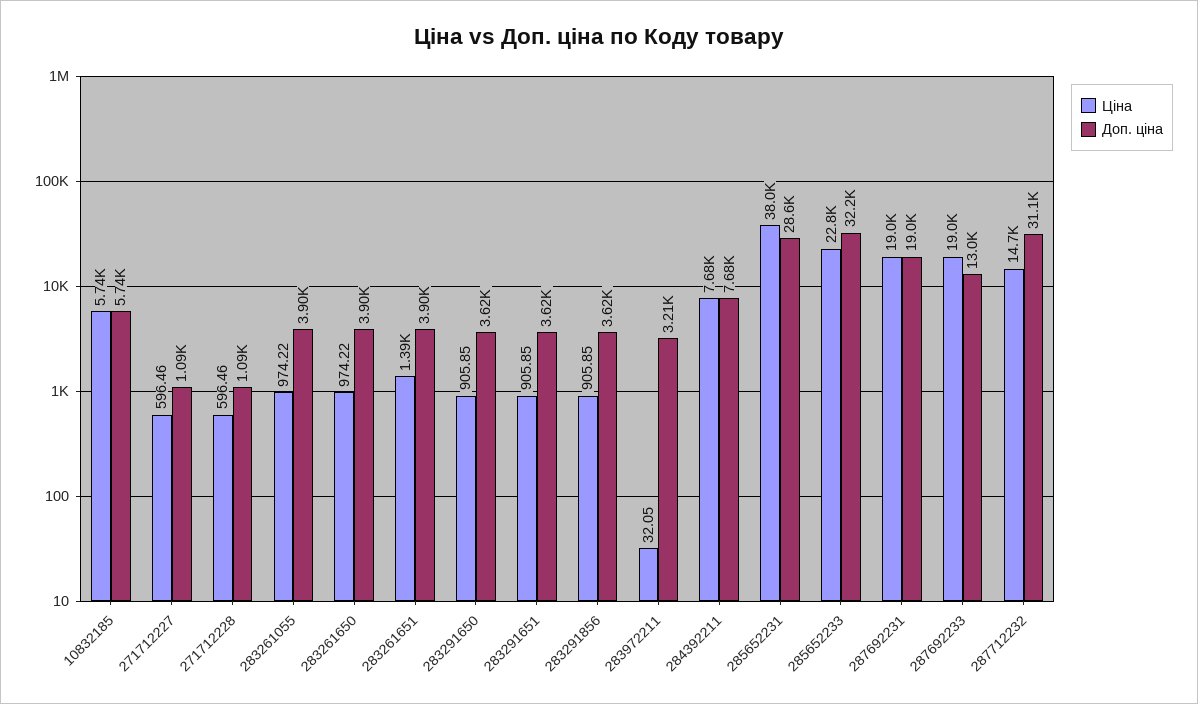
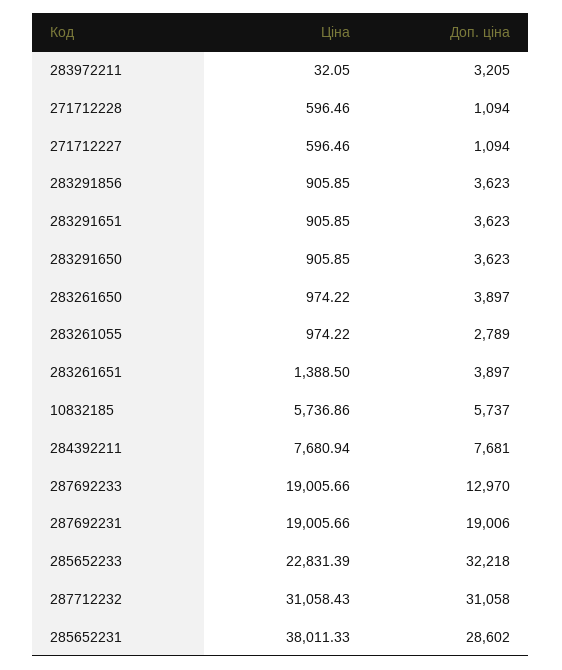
Доп. ціна, 283261055: 3900 -> 2789
Ціна, 287712232: 14700 -> 31058.43

